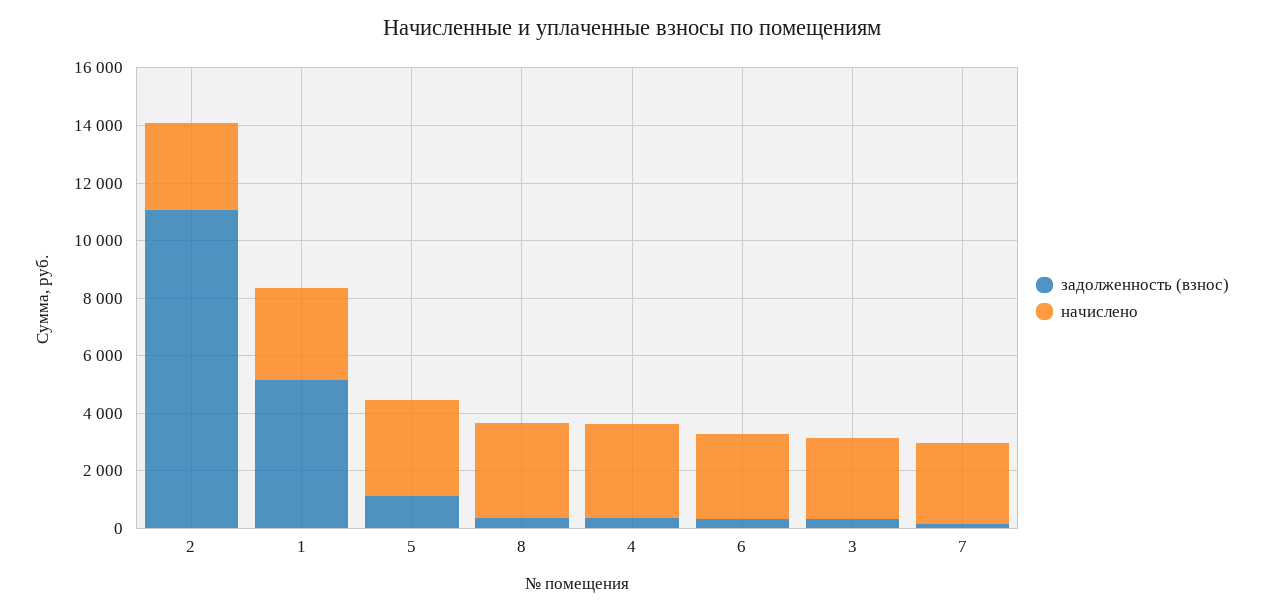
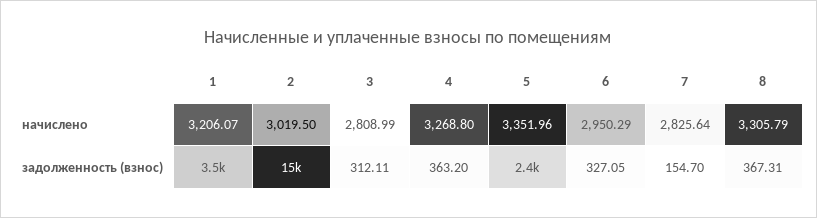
задолженность (взнос), 2: 11000 -> 15000
задолженность (взнос), 1: 5000 -> 3500
задолженность (взнос), 5: 1000 -> 2400

